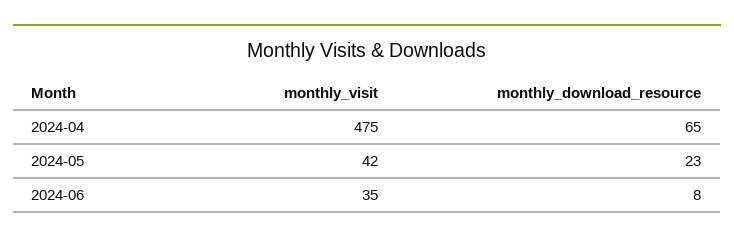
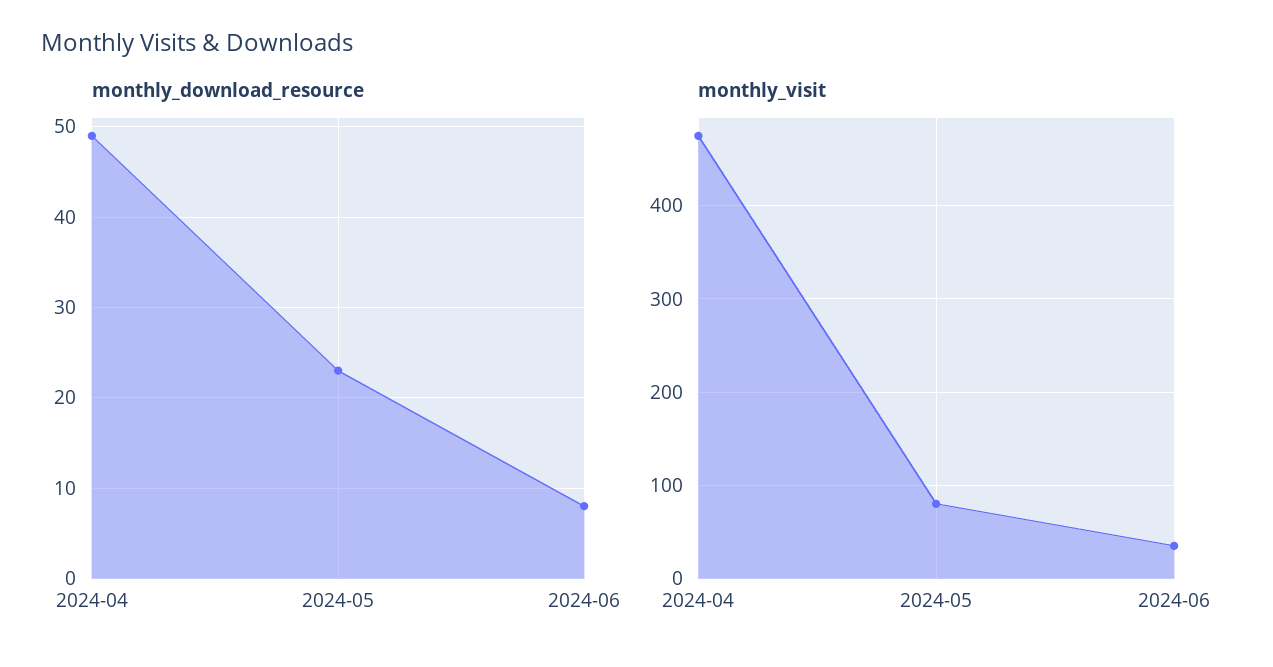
monthly_download_resource, 2024-04: 65 -> 49
monthly_visit, 2024-05: 42 -> 80

